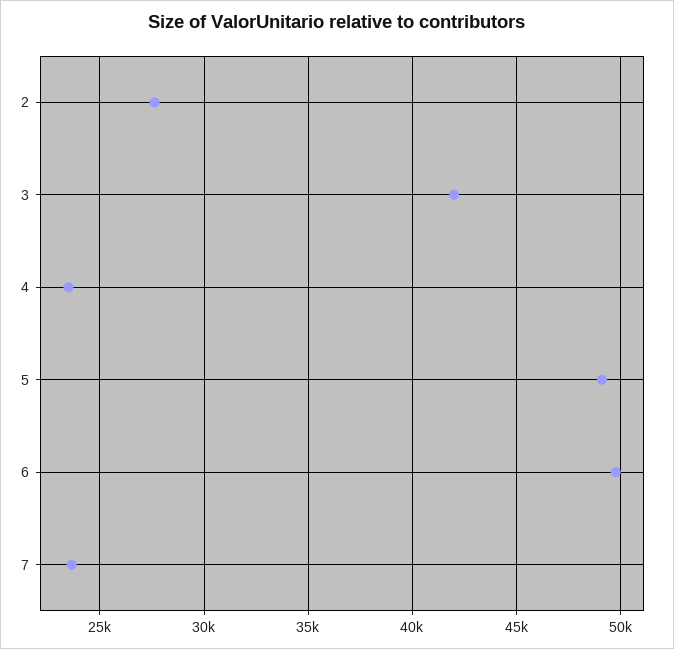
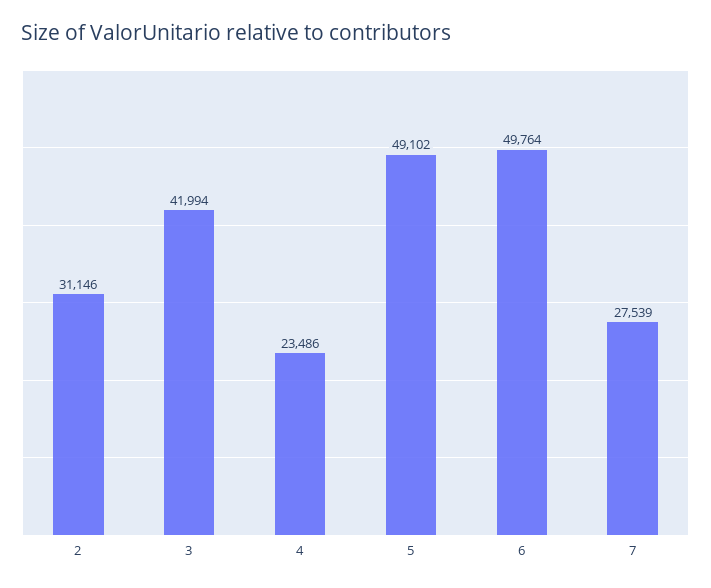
2: 27500 -> 31146
7: 23500 -> 27539

